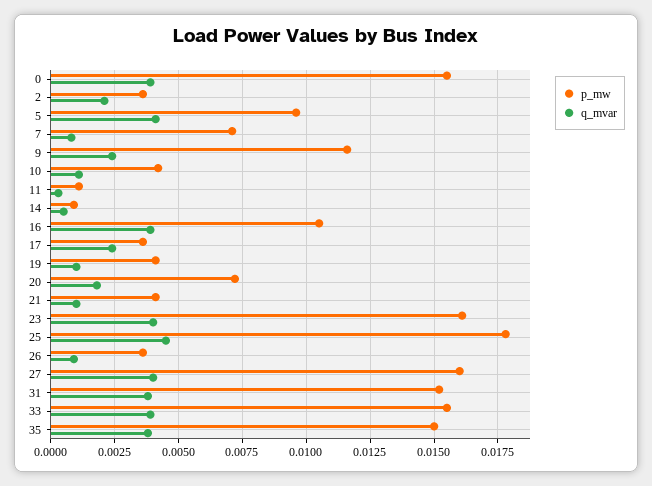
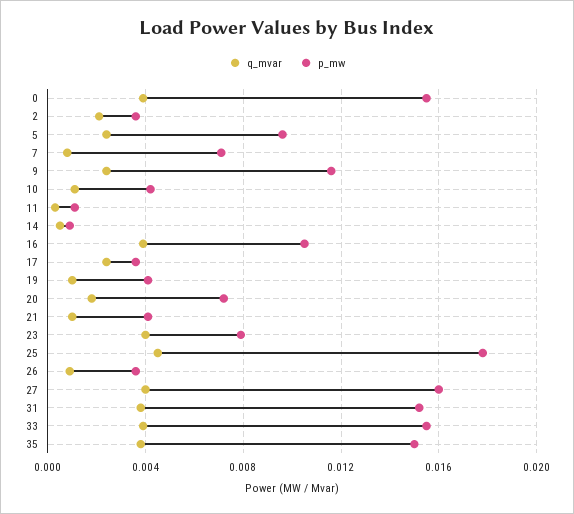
q_mvar, 5: 0.004 -> 0.0025
p_mw, 23: 0.016 -> 0.008

